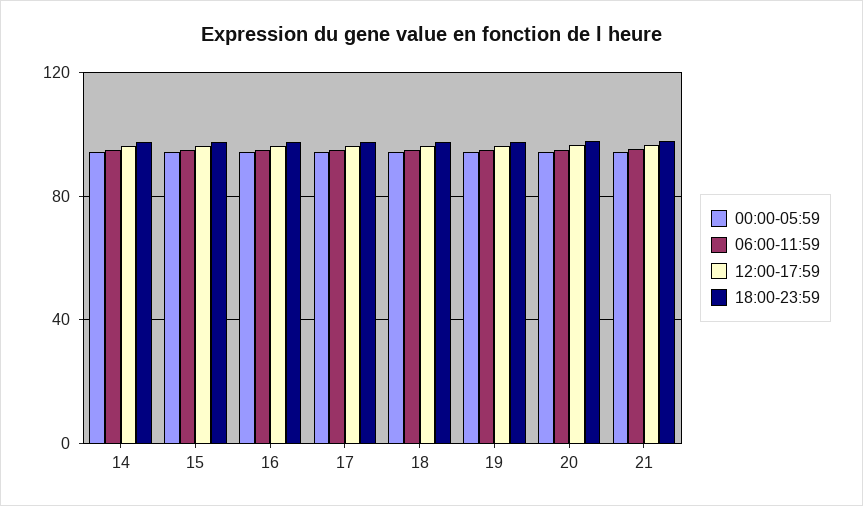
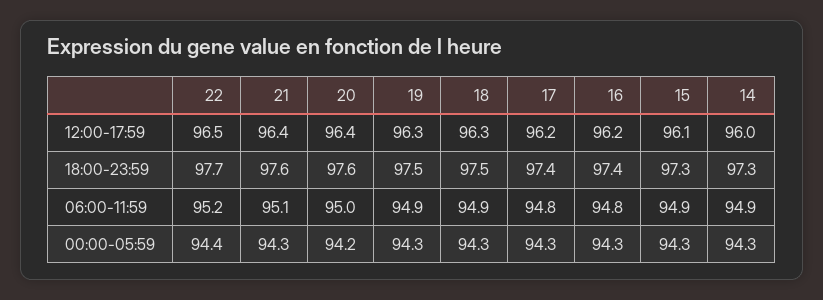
12:00-17:59, 22: none -> 96.5
18:00-23:59, 22: none -> 97.7
06:00-11:59, 22: none -> 95.2
00:00-05:59, 22: none -> 94.4

